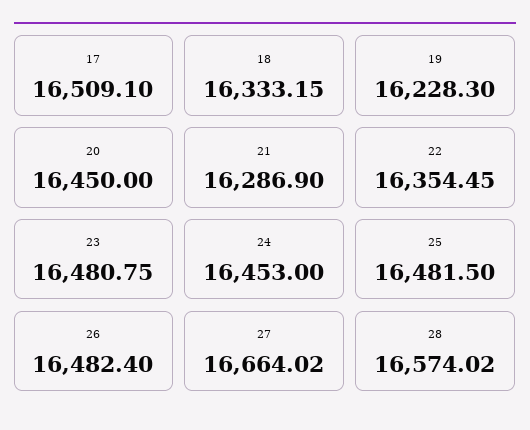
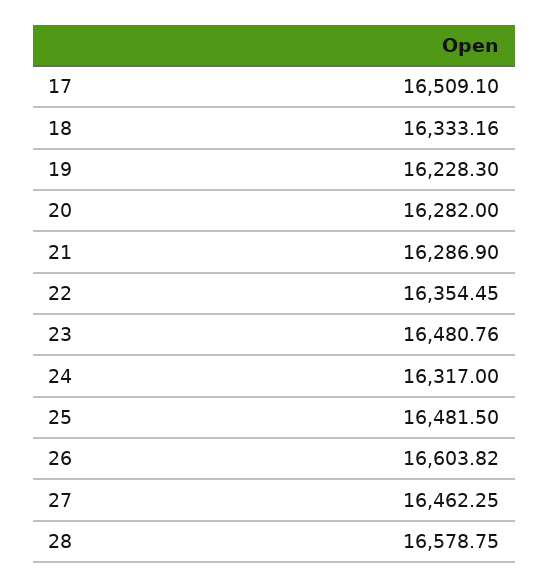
18: 16333.15 -> 16333.16
20: 16450 -> 16282
23: 16480.75 -> 16480.76
24: 16453 -> 16317
26: 16482.4 -> 16603.82
27: 16664.02 -> 16462.25
28: 16574.02 -> 16578.75

